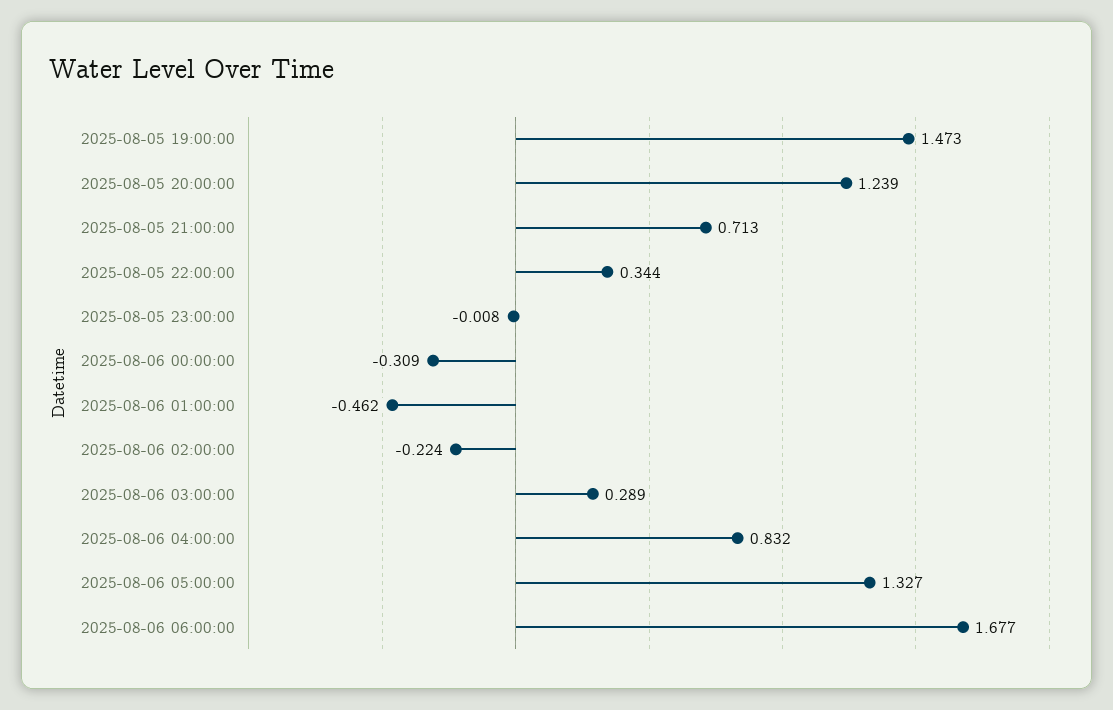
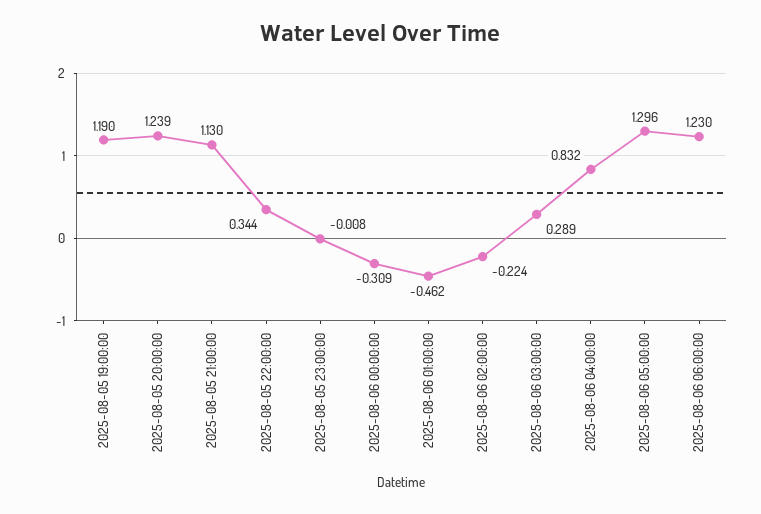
2025-08-05 19:00:00: 1.473 -> 1.19
2025-08-05 21:00:00: 0.713 -> 1.13
2025-08-06 05:00:00: 1.327 -> 1.296
2025-08-06 06:00:00: 1.677 -> 1.23

